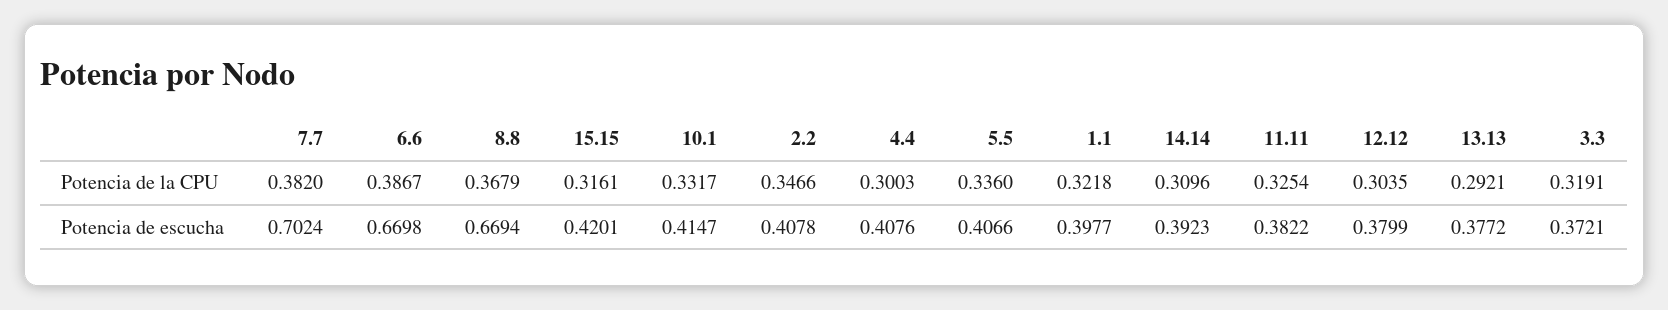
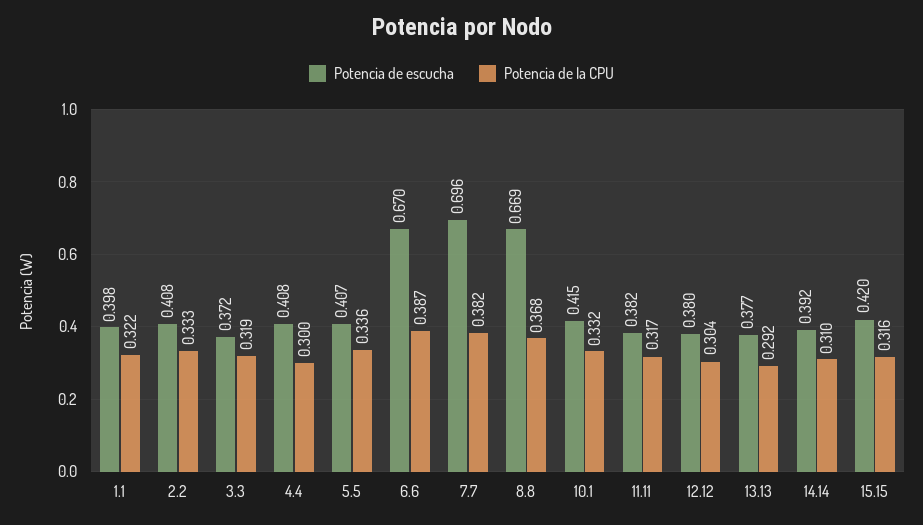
Potencia de la CPU, 2.2: 0.3466 -> 0.333
Potencia de la CPU, 11.11: 0.3254 -> 0.317
Potencia de escucha, 7.7: 0.7024 -> 0.696

